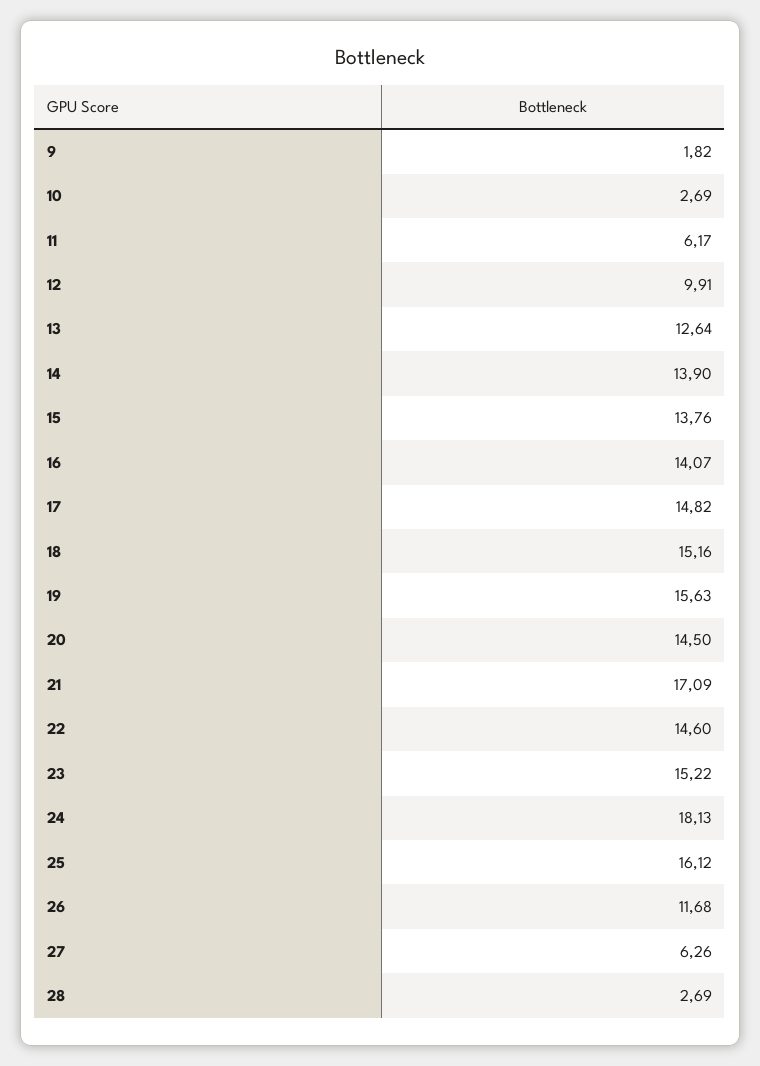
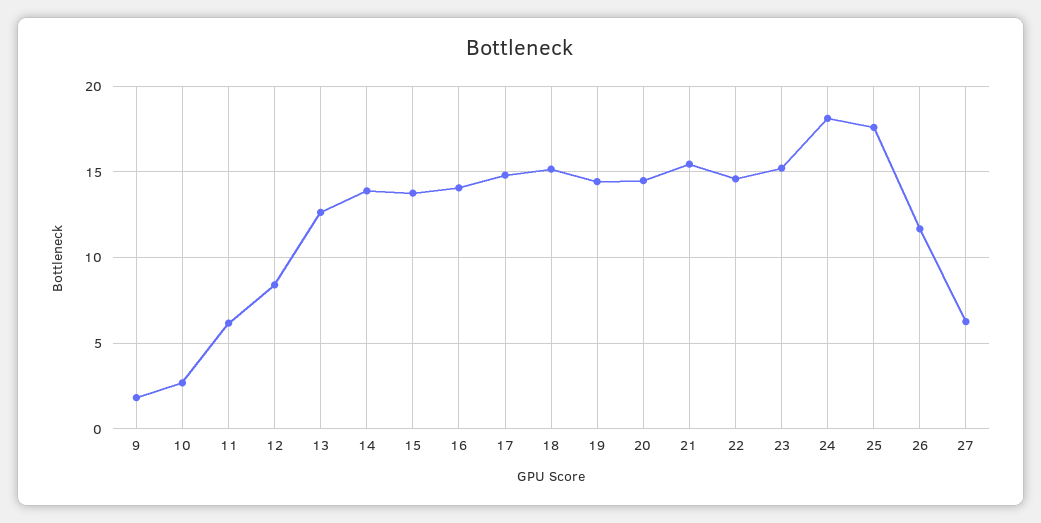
12: 9.91 -> 8.5
19: 15.63 -> 14.5
21: 17.09 -> 15.5
25: 16.12 -> 17.5
28: 2.69 -> none

